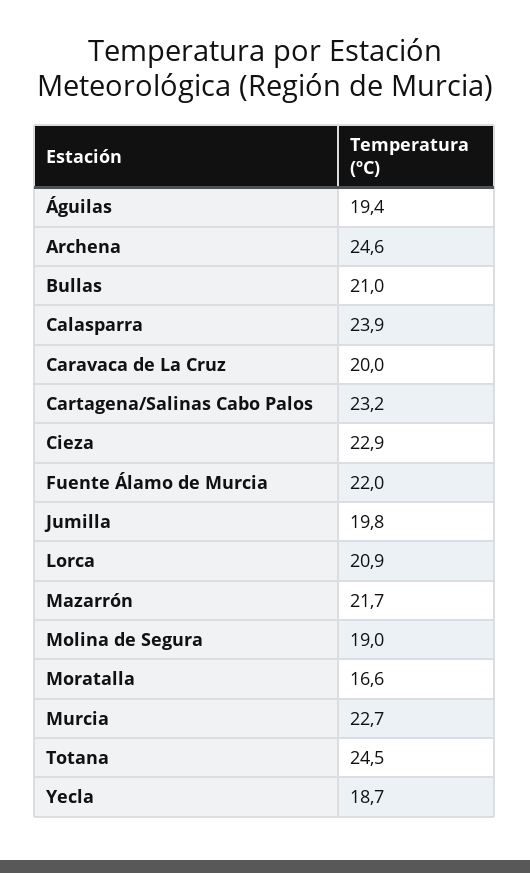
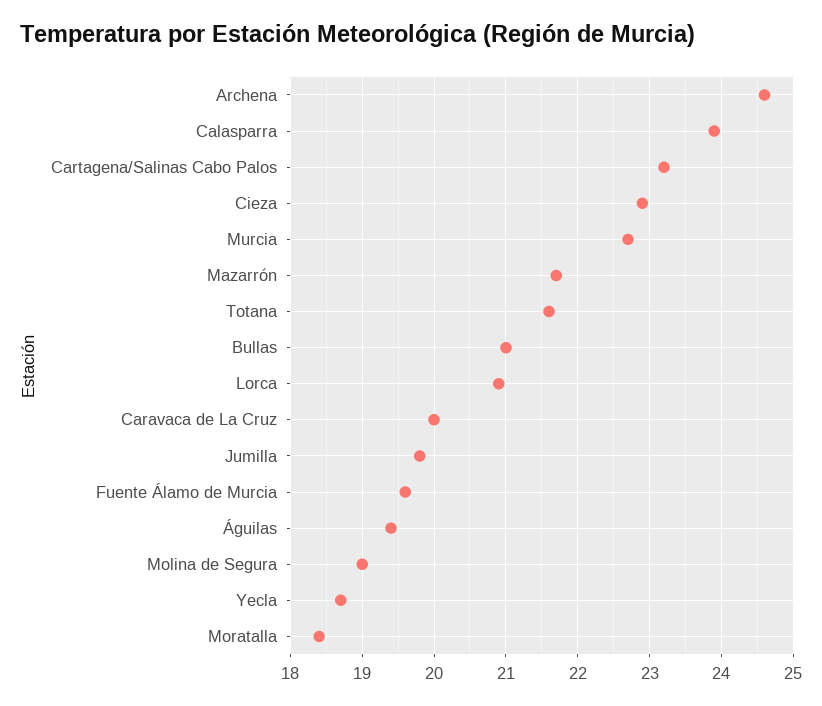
Fuente Álamo de Murcia: 22 -> 19.6
Moratalla: 16.6 -> 18.4
Totana: 24.5 -> 21.6

